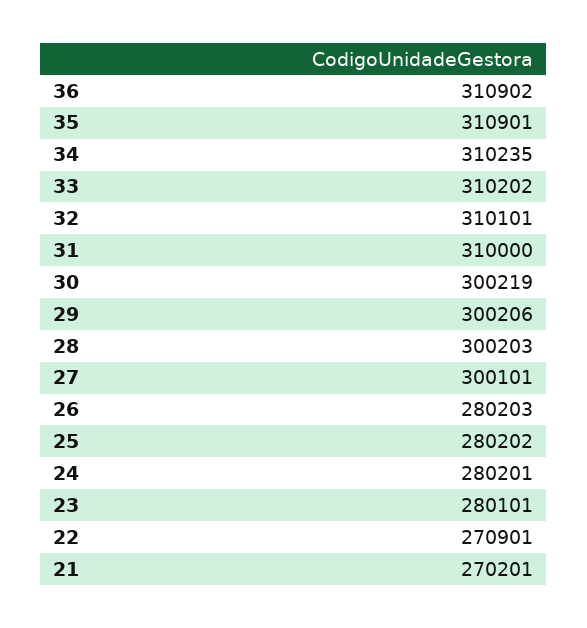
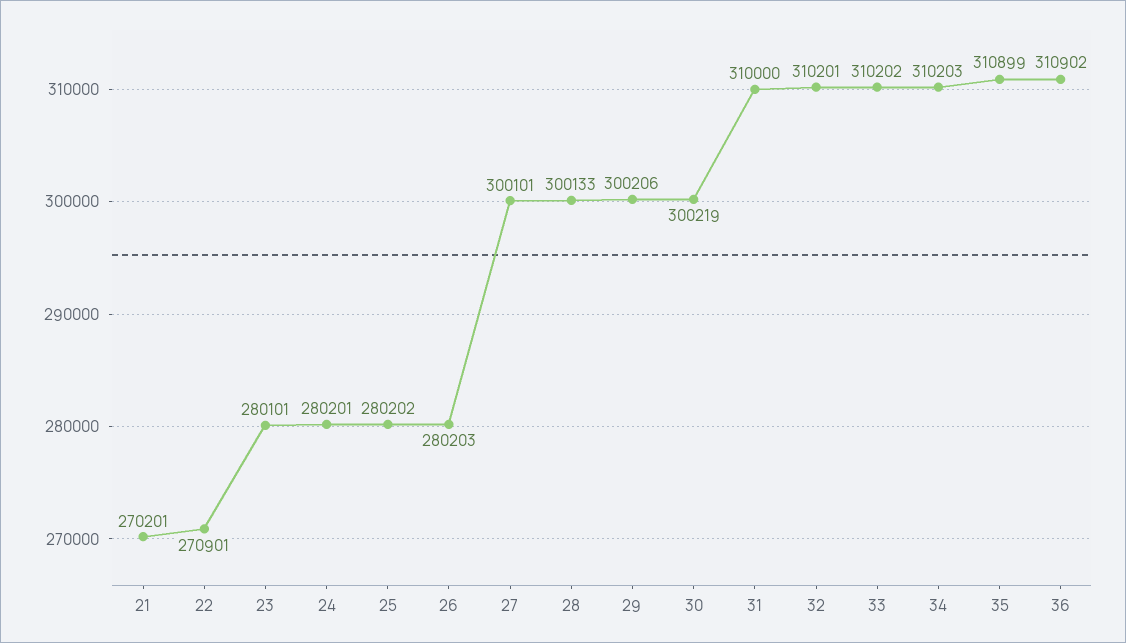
35: 310901 -> 310899
34: 310235 -> 310203
32: 310101 -> 310201
28: 300203 -> 300133

